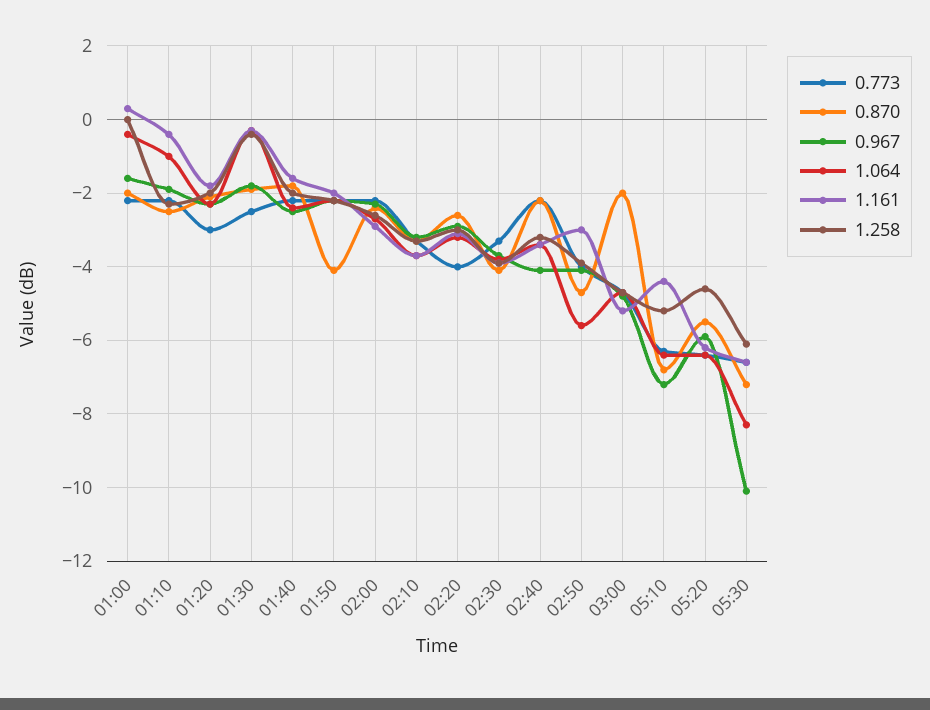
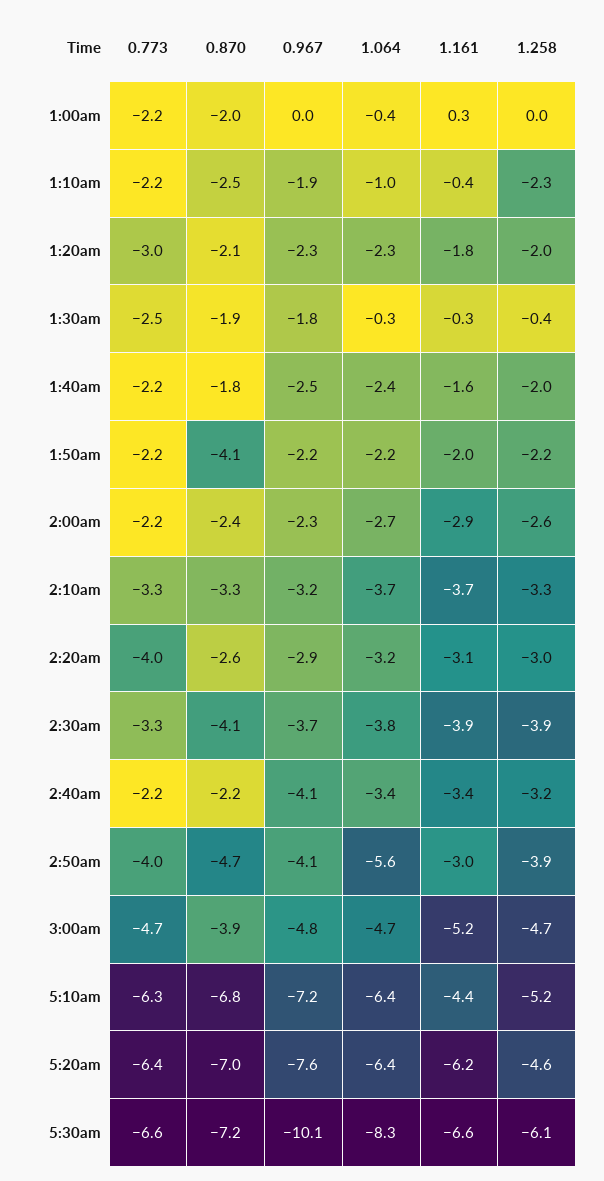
0.967, 01:00: -1.5 -> 0
0.870, 03:00: -2 -> -3.9
0.870, 05:20: -5.5 -> -7
0.967, 05:20: -6 -> -7.6

